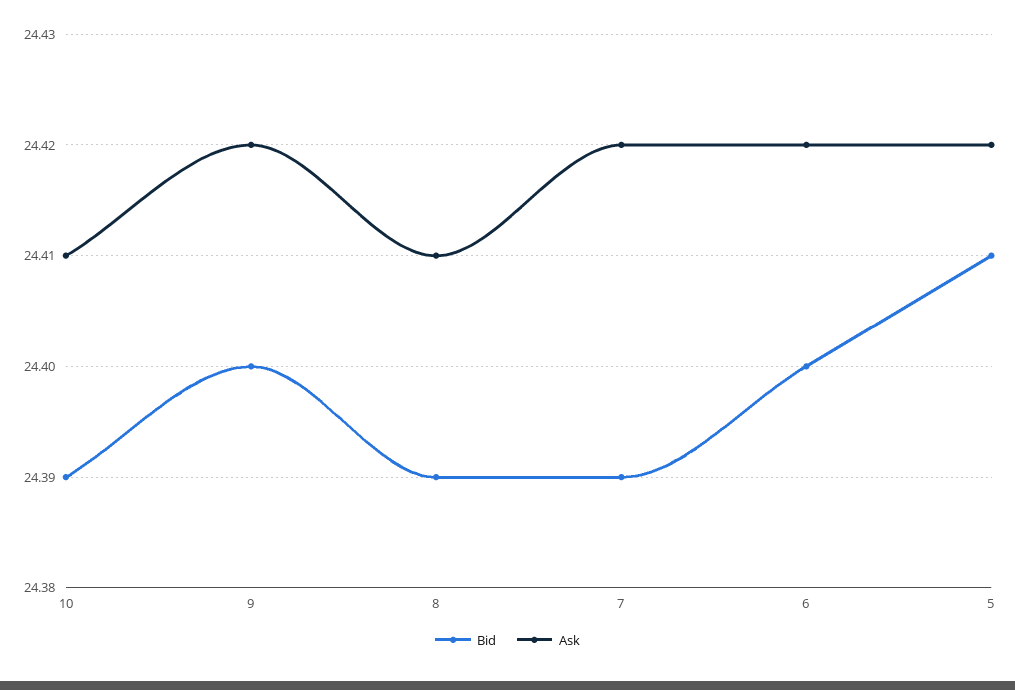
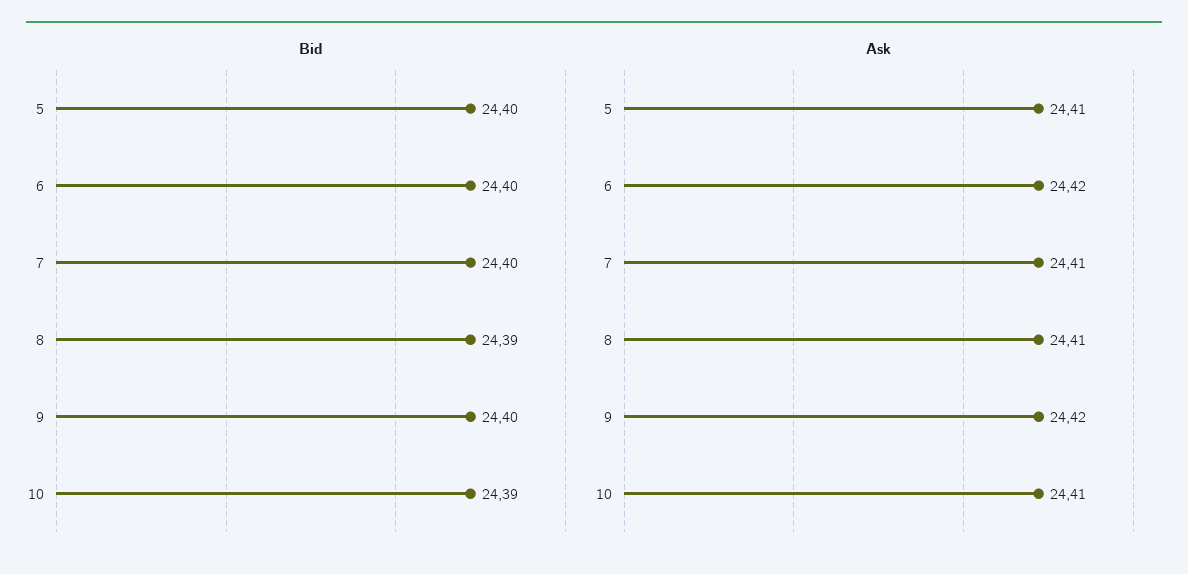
Bid, 7: 24.39 -> 24.4
Ask, 7: 24.42 -> 24.41
Bid, 5: 24.41 -> 24.4
Ask, 5: 24.42 -> 24.41

